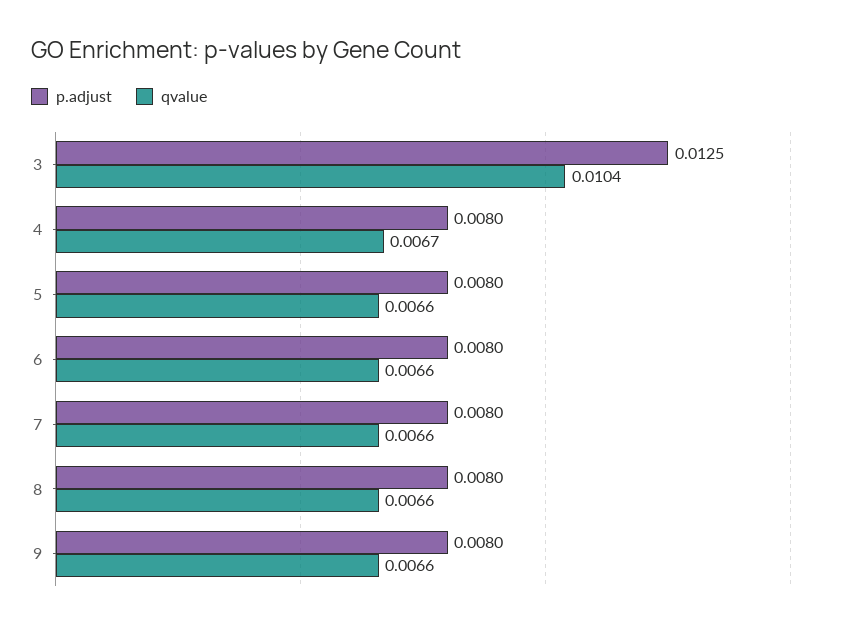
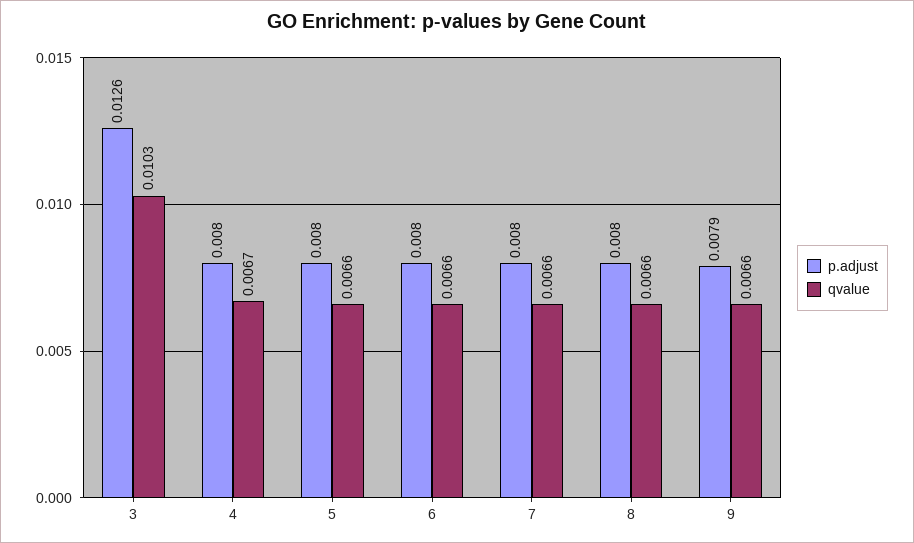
p.adjust, 3: 0.0125 -> 0.0126
qvalue, 3: 0.0104 -> 0.0103
p.adjust, 9: 0.008 -> 0.0079

